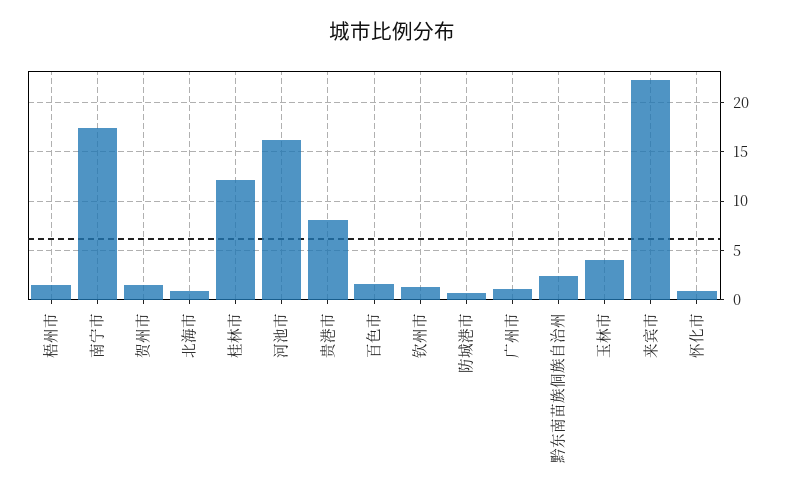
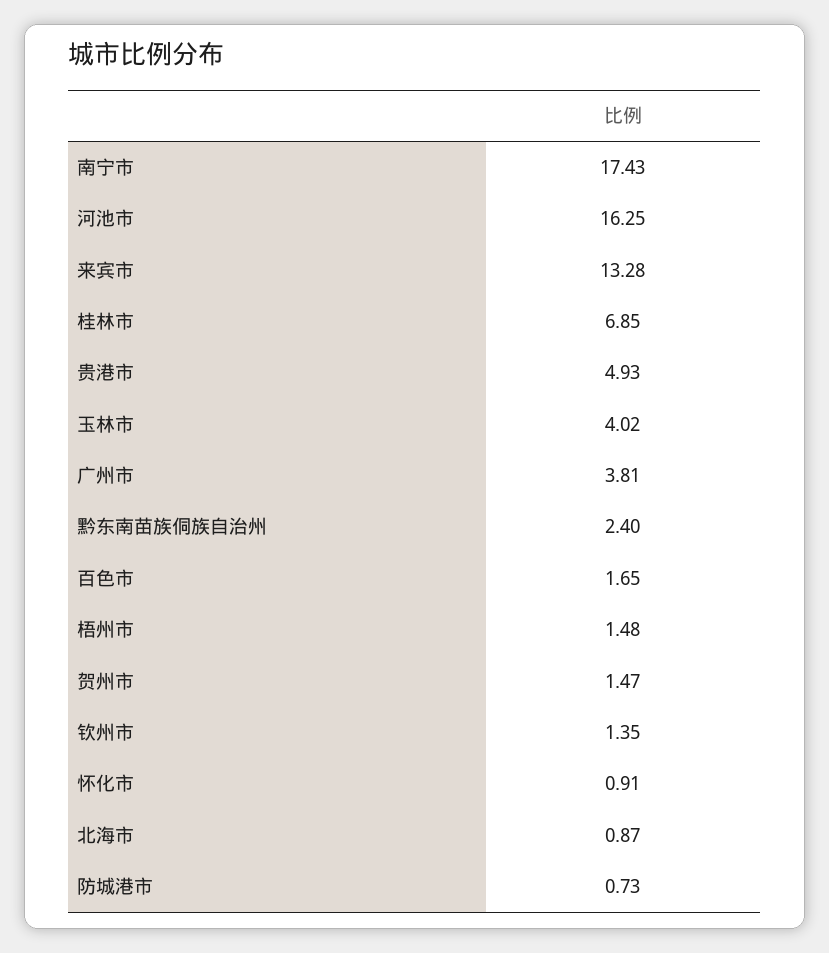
桂林市: 12 -> 6.85
贵港市: 8 -> 4.93
广州市: 1 -> 3.81
来宾市: 22 -> 13.28

